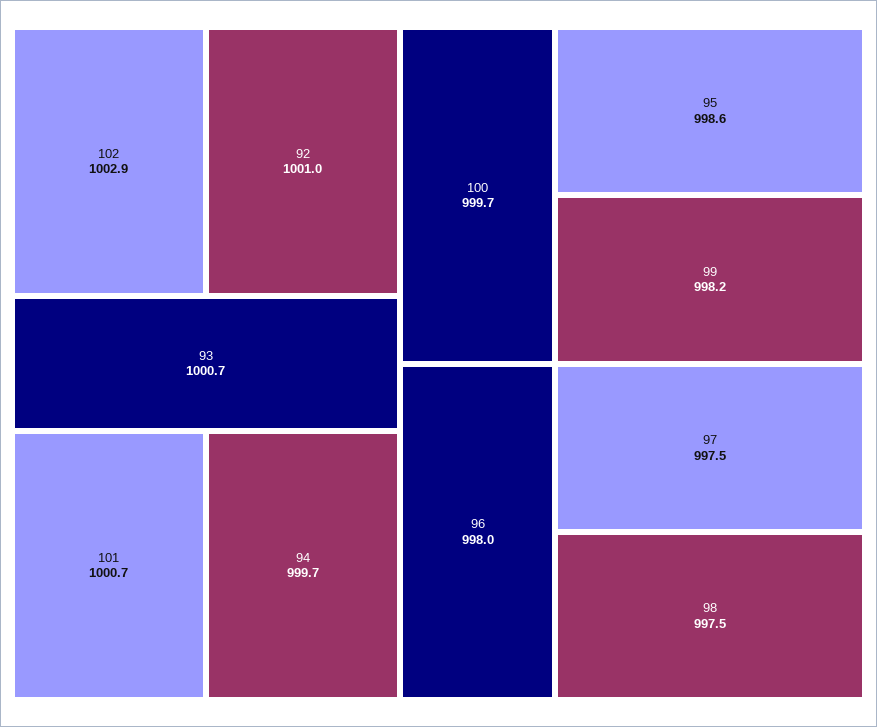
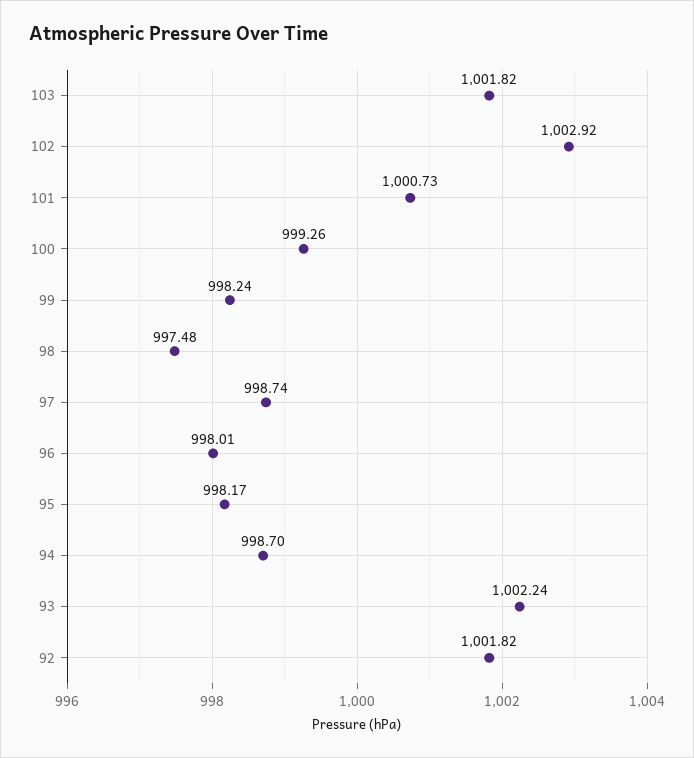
92: 1001 -> 1001.82
93: 1000.7 -> 1002.24
94: 999.7 -> 998.7
100: 999.7 -> 999.26
95: 998.6 -> 998.17
97: 997.5 -> 998.74
103: none -> 1001.82

